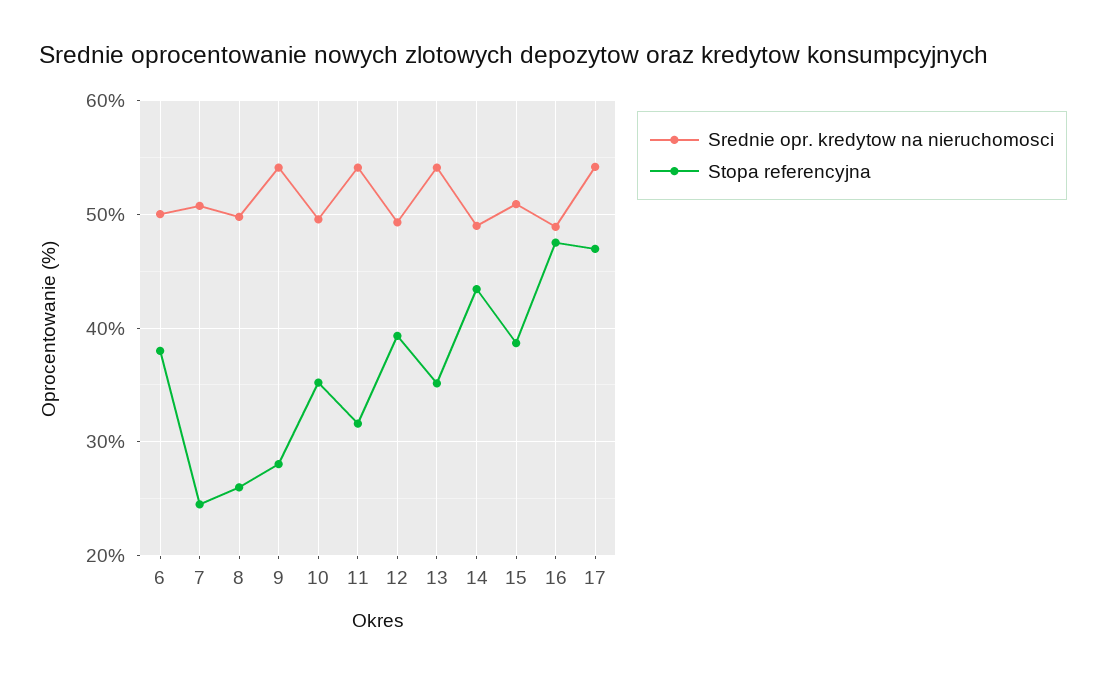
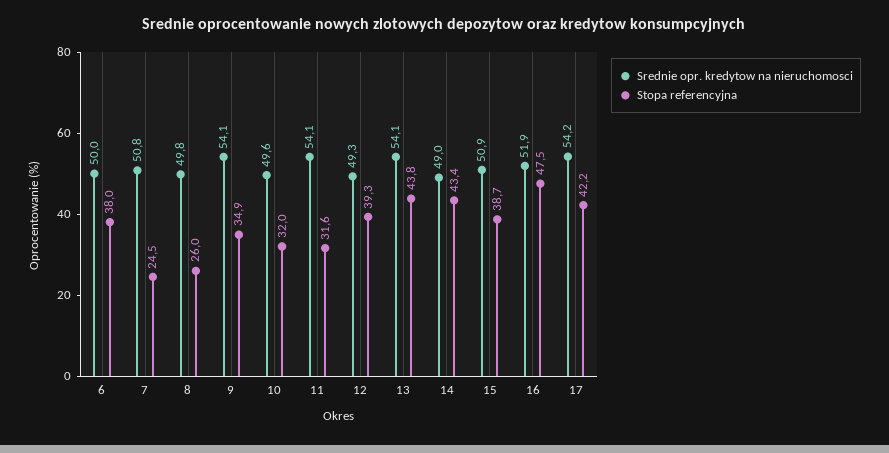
Stopa referencyjna, 9: 28 -> 34.9
Stopa referencyjna, 10: 35 -> 32
Stopa referencyjna, 13: 35 -> 43.8
Srednie opr. kredytow na nieruchomosci, 16: 49 -> 51.9
Stopa referencyjna, 17: 47 -> 42.2

